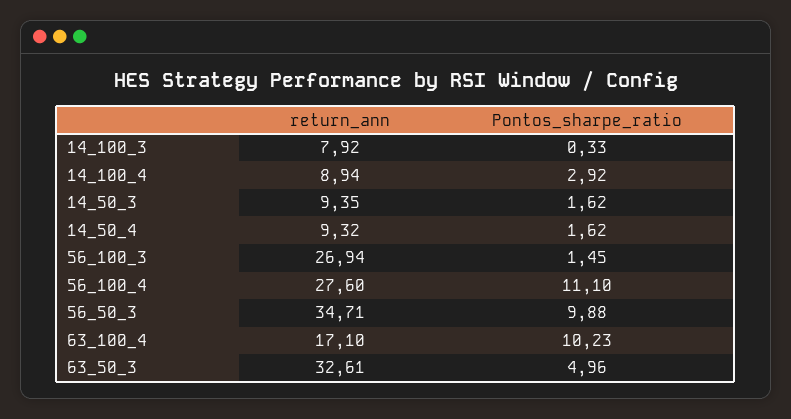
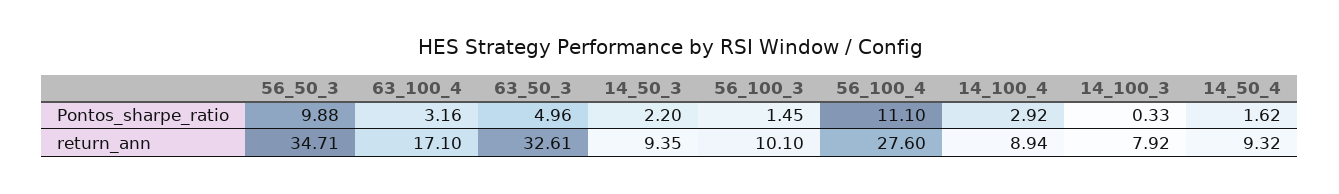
Pontos_sharpe_ratio, 14_50_3: 1.62 -> 2.2
return_ann, 56_100_3: 26.94 -> 10.1
Pontos_sharpe_ratio, 63_100_4: 10.23 -> 3.16

